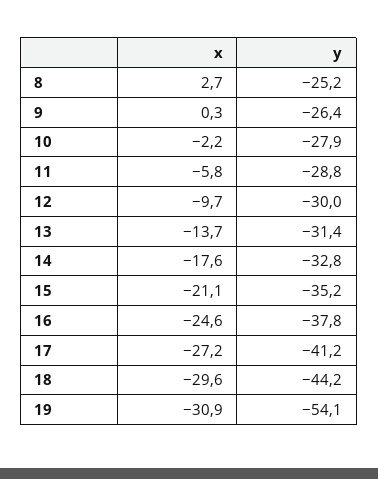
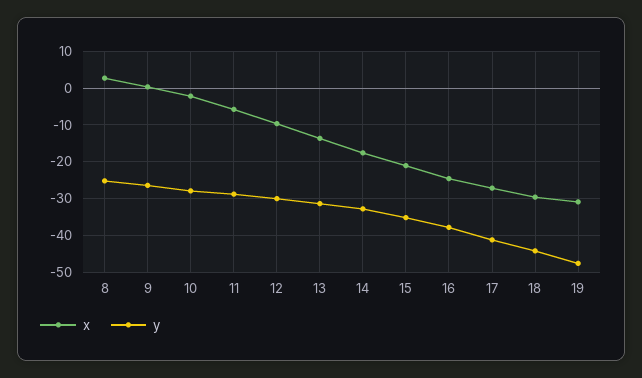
y, 19: -54.1 -> -48

